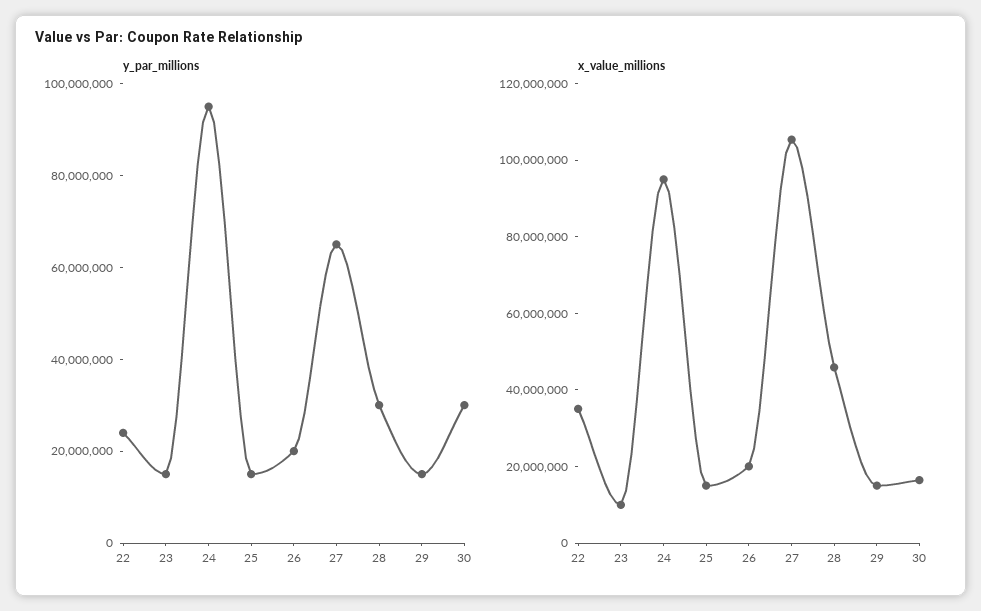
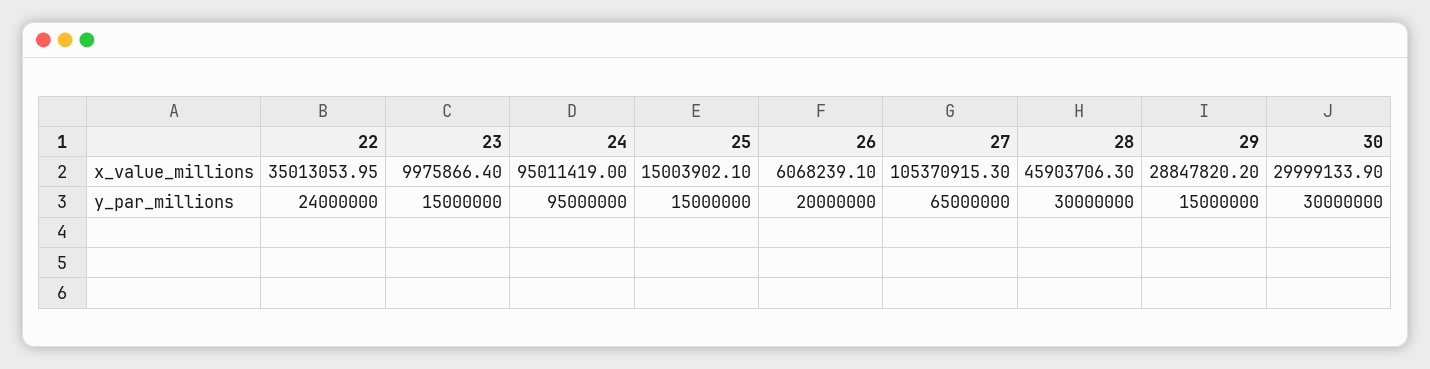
x_value_millions, 26: 20000000 -> 6068239.1
x_value_millions, 29: 15000000 -> 28847820.2
x_value_millions, 30: 15000000 -> 29999133.9

